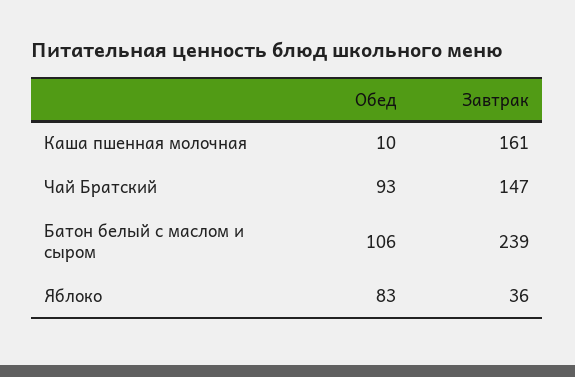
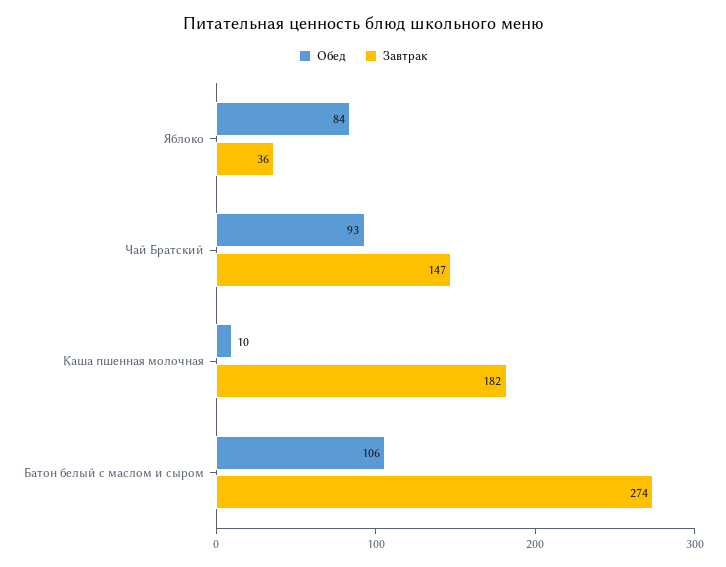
Завтрак, Каша пшенная молочная: 161 -> 182
Завтрак, Батон белый с маслом и сыром: 239 -> 274
Обед, Яблоко: 83 -> 84

